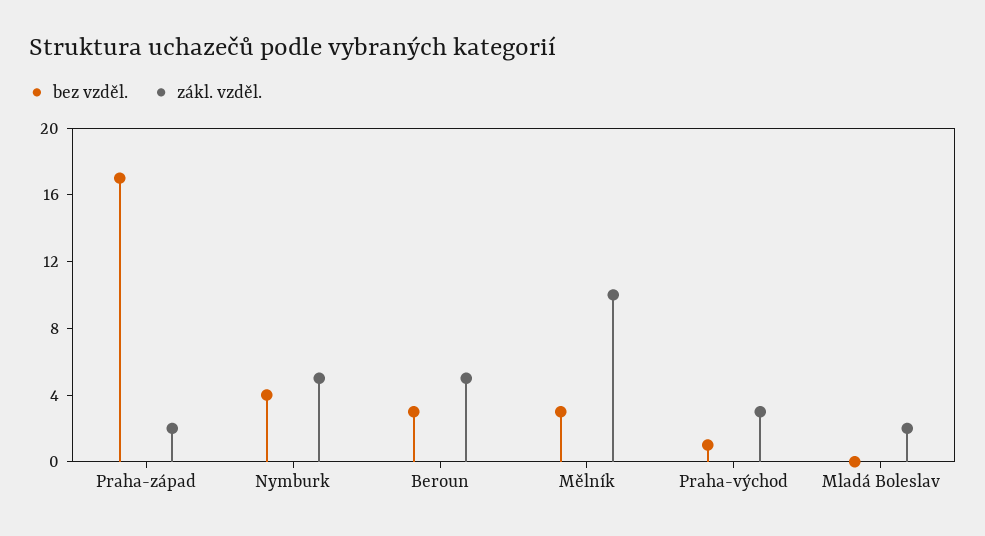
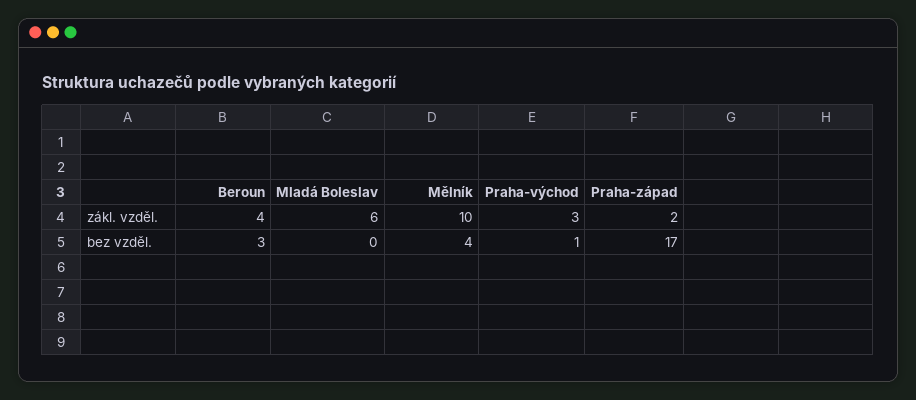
bez vzděl., Nymburk: 4 -> none
zákl. vzděl., Nymburk: 5 -> none
zákl. vzděl., Beroun: 5 -> 4
bez vzděl., Mělník: 3 -> 4
zákl. vzděl., Mladá Boleslav: 2 -> 6

